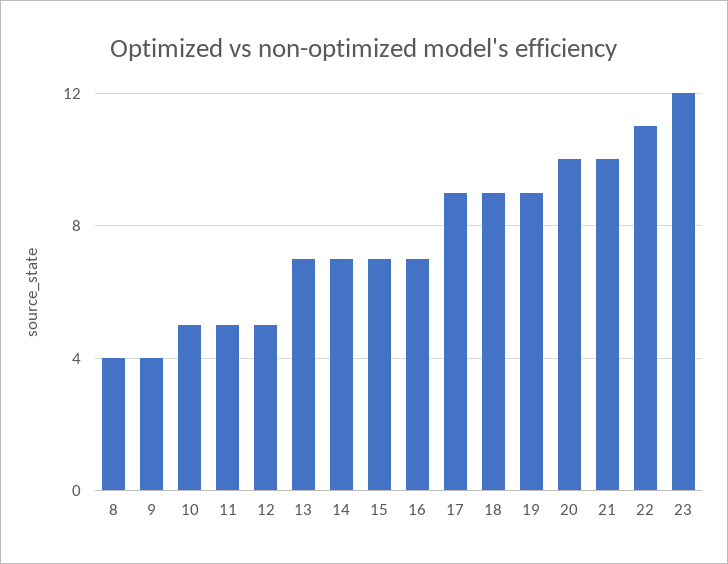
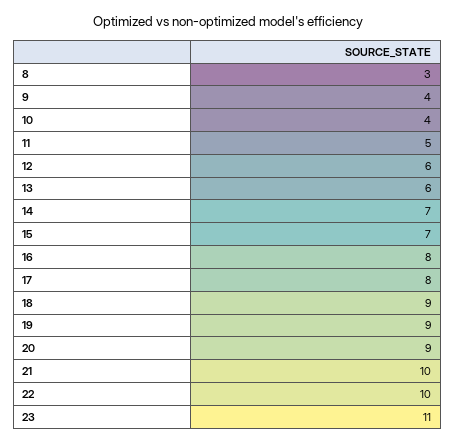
8: 4 -> 3
10: 5 -> 4
12: 5 -> 6
13: 7 -> 6
16: 7 -> 8
17: 9 -> 8
20: 10 -> 9
22: 11 -> 10
23: 12 -> 11

